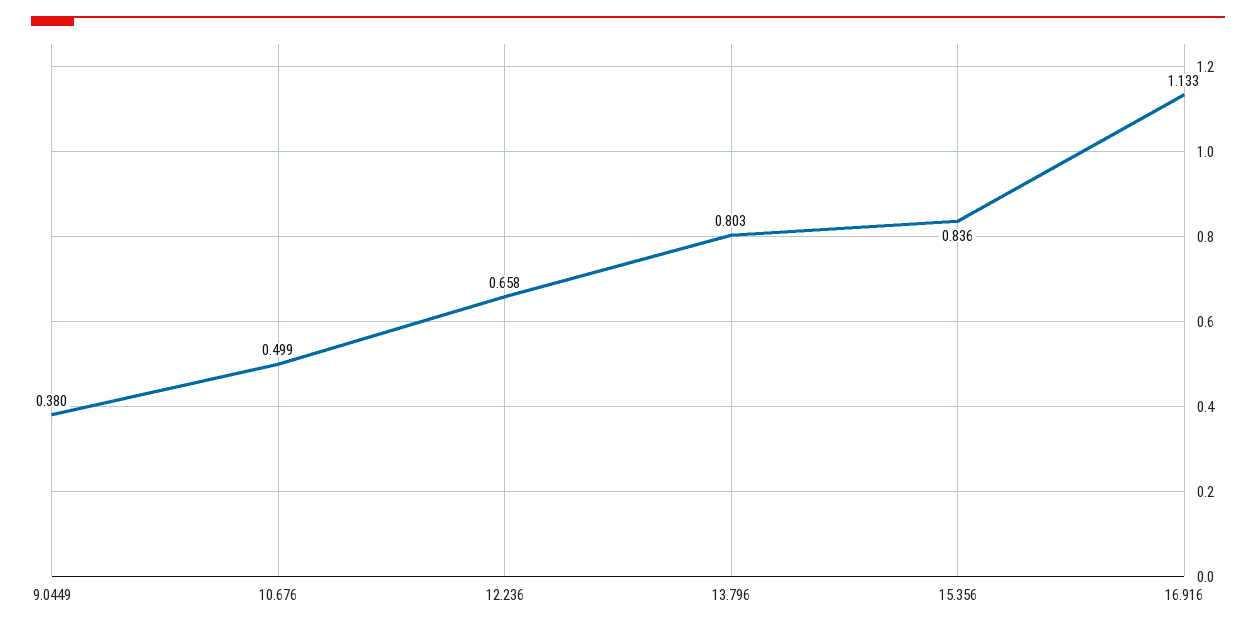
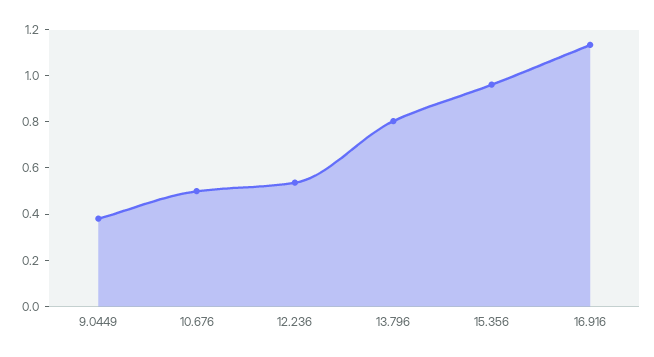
12.236: 0.658 -> 0.55
15.356: 0.836 -> 0.95

